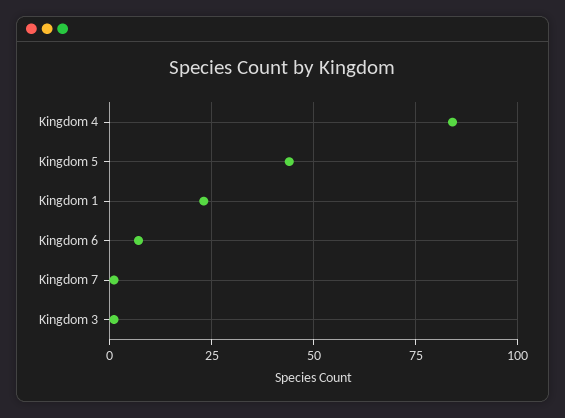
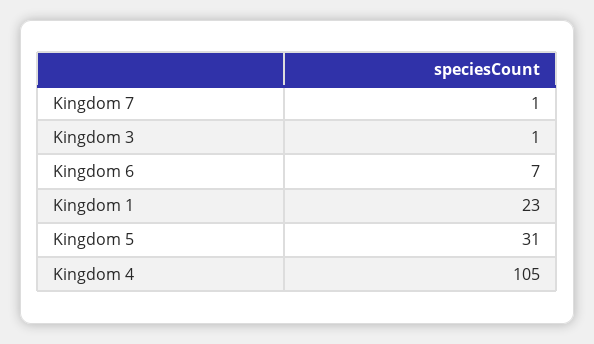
Kingdom 4: 85 -> 105
Kingdom 5: 45 -> 31

